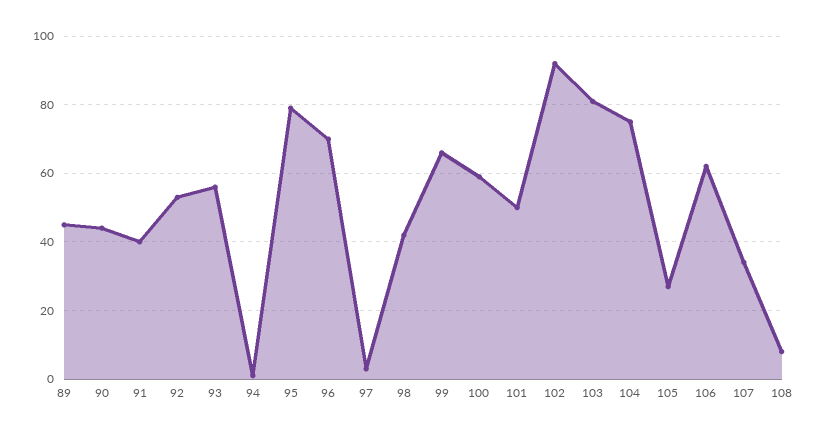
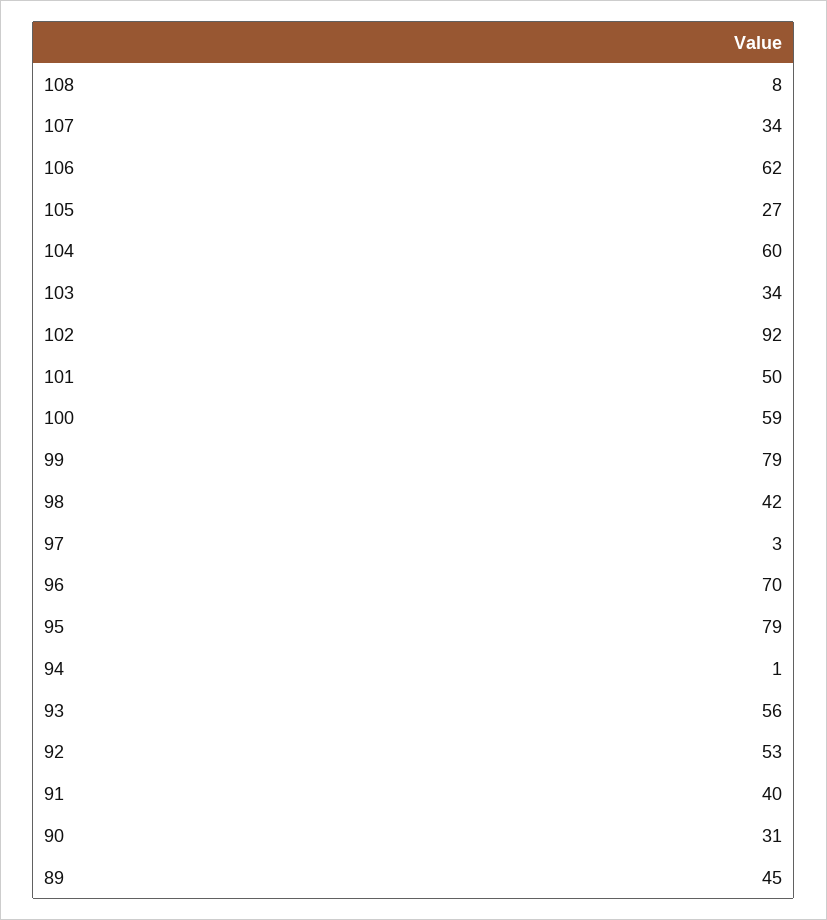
90: 45 -> 31
99: 65 -> 79
103: 80 -> 34
104: 75 -> 60

